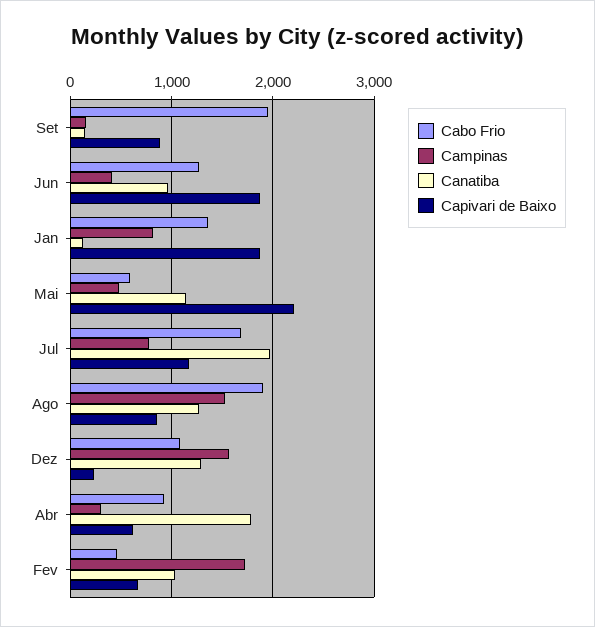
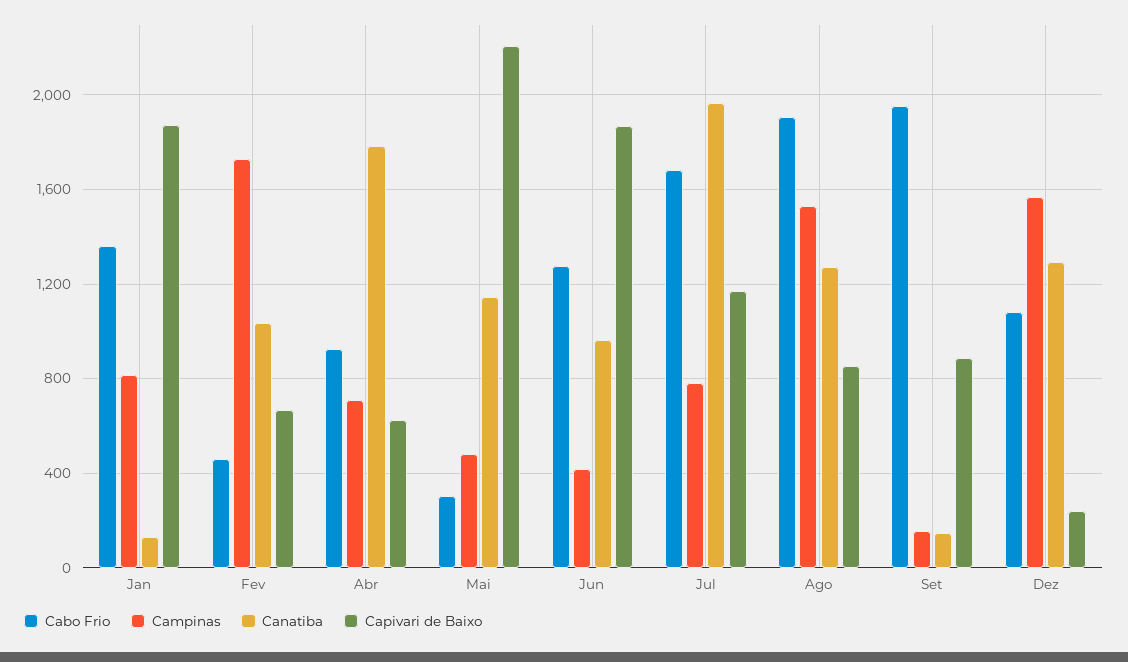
Cabo Frio, Mai: 600 -> 300
Campinas, Abr: 300 -> 700

